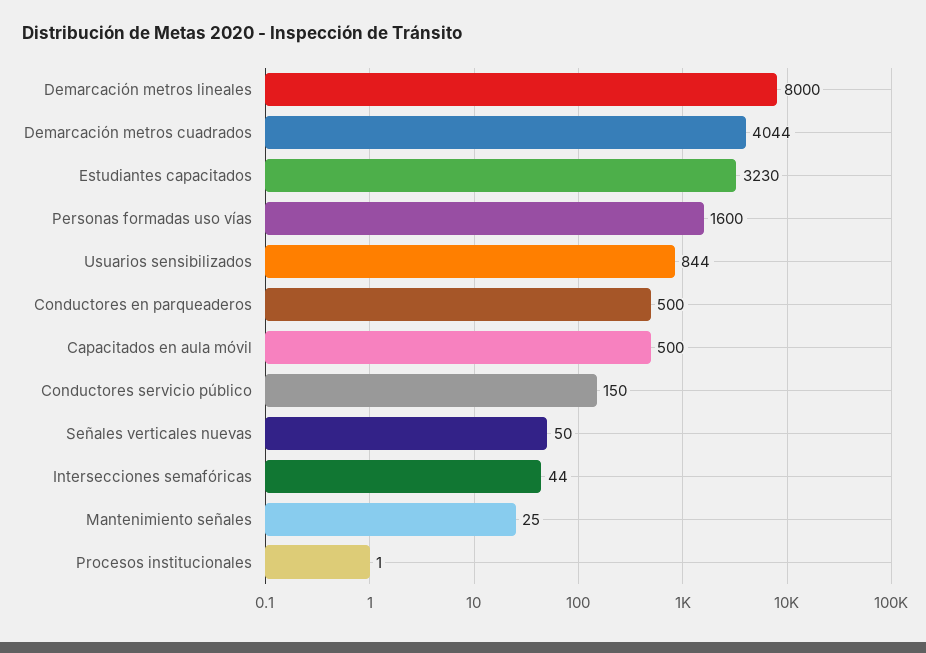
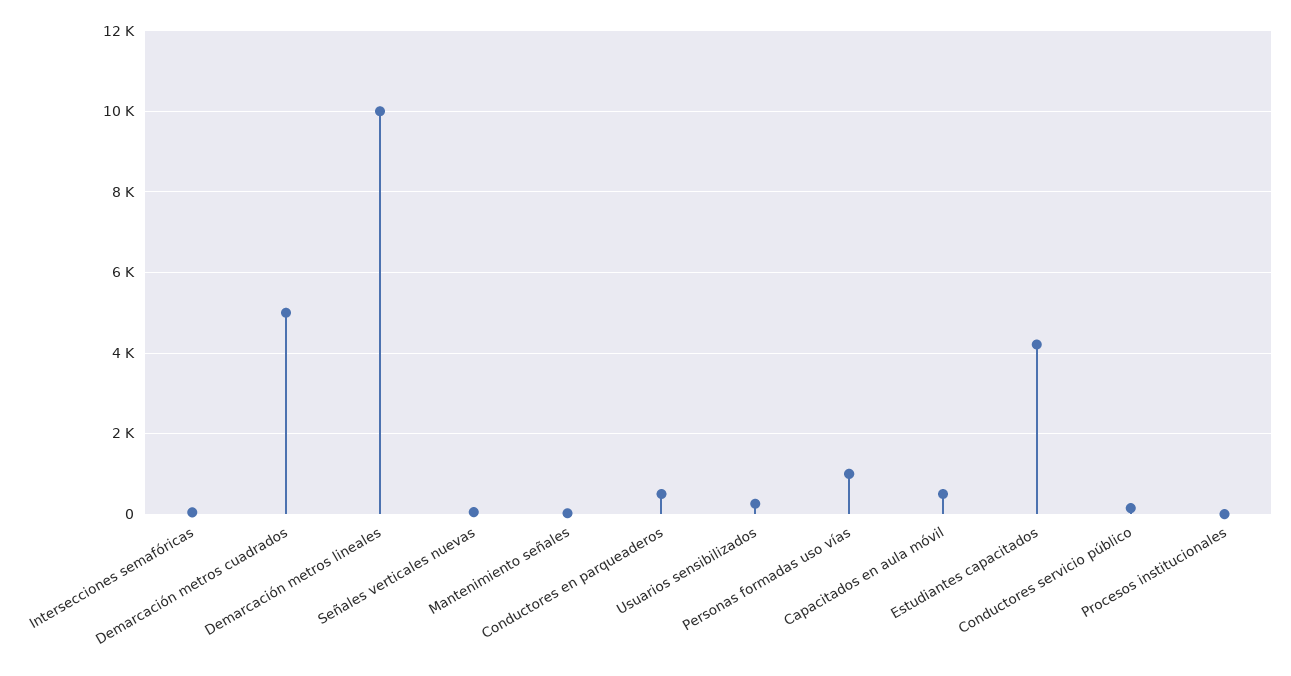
Demarcación metros lineales: 8000 -> 10000
Demarcación metros cuadrados: 4044 -> 5000
Estudiantes capacitados: 3230 -> 4200
Personas formadas uso vías: 1600 -> 1000
Usuarios sensibilizados: 844 -> 200

